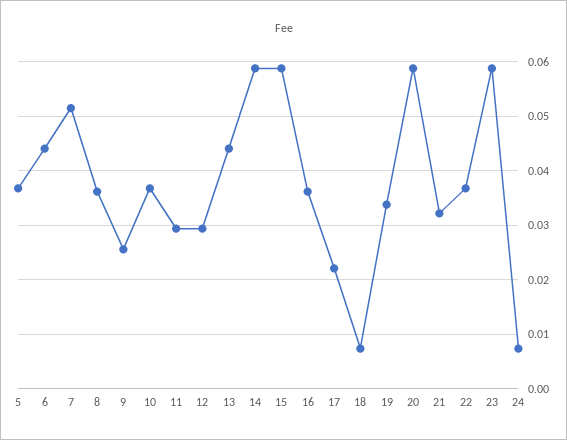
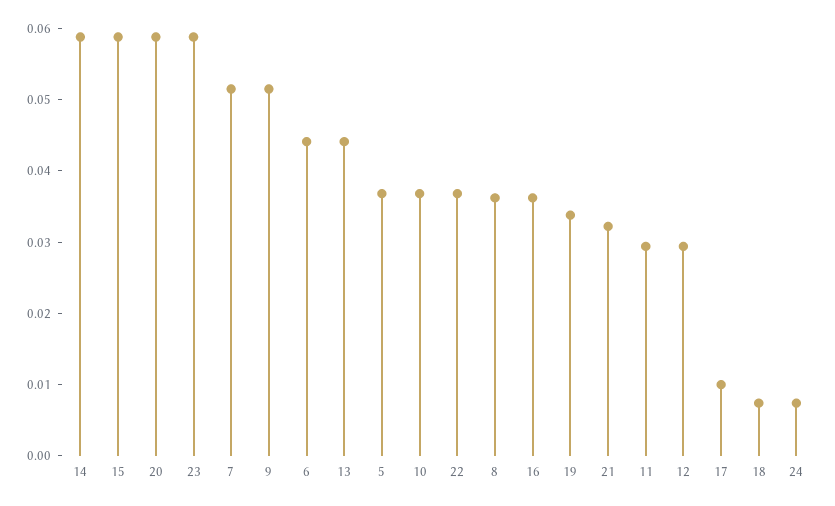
9: 0.026 -> 0.052
17: 0.022 -> 0.01

